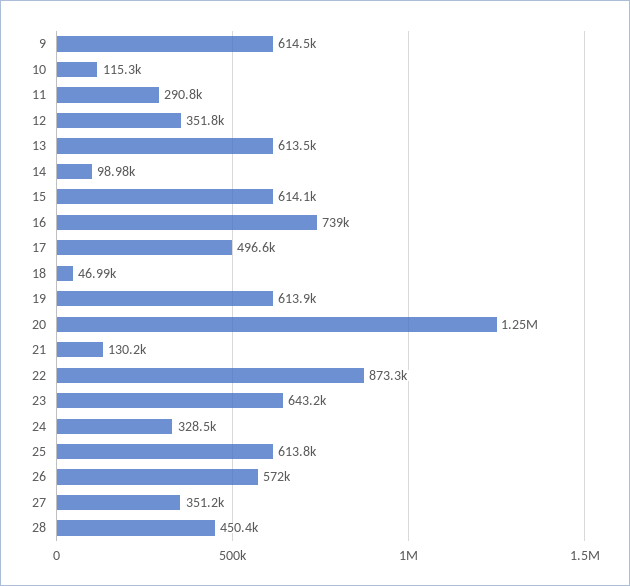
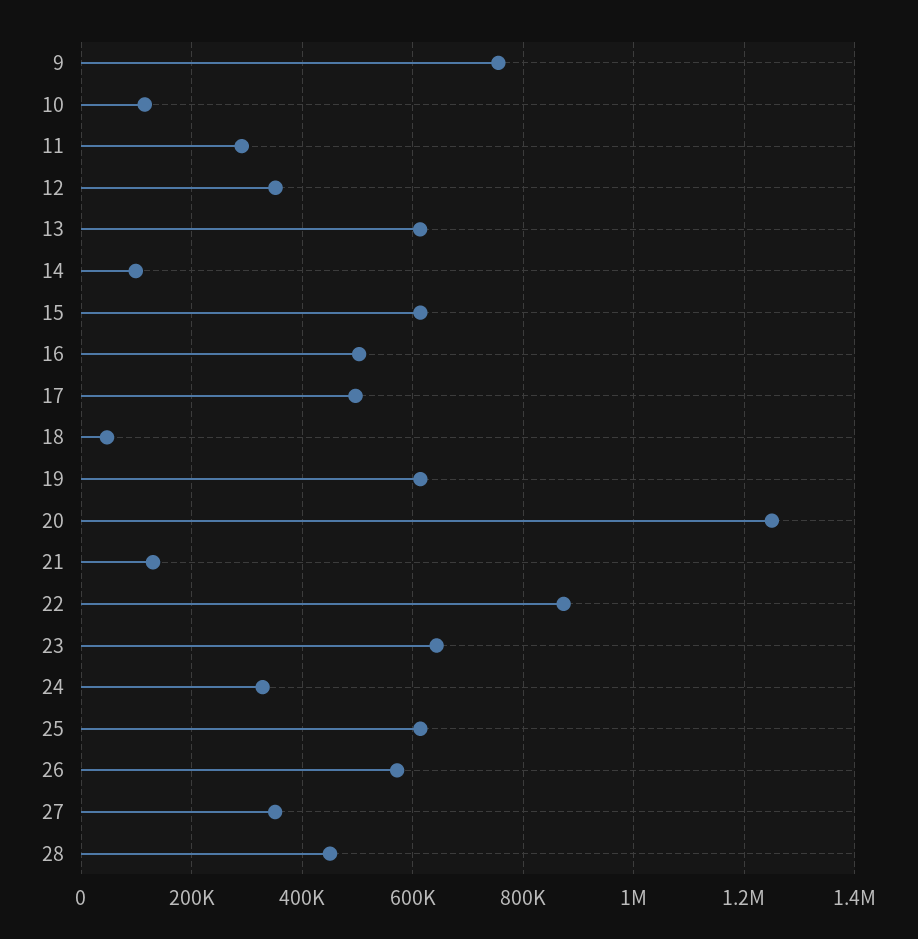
9: 614500 -> 760000
16: 739000 -> 500000

